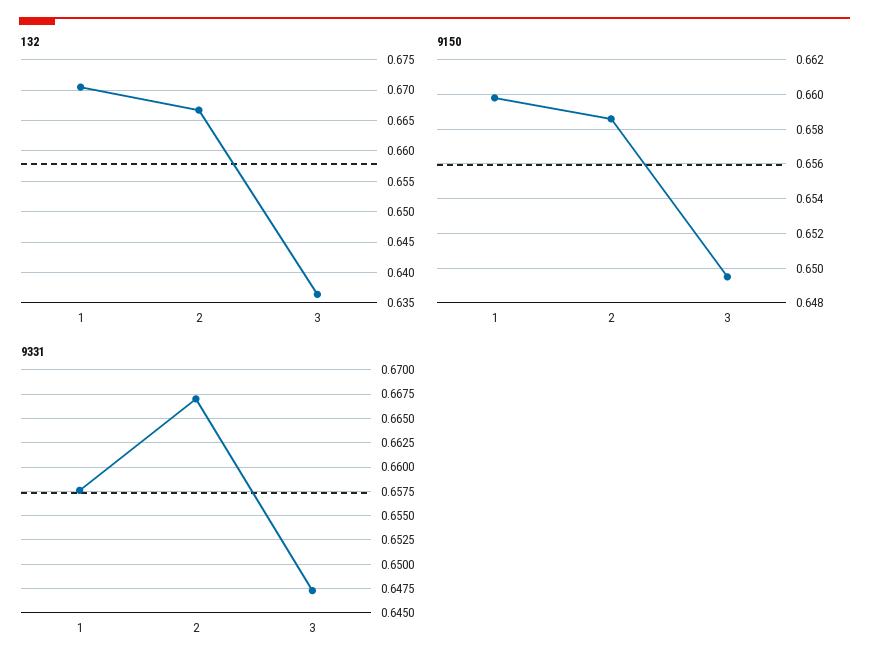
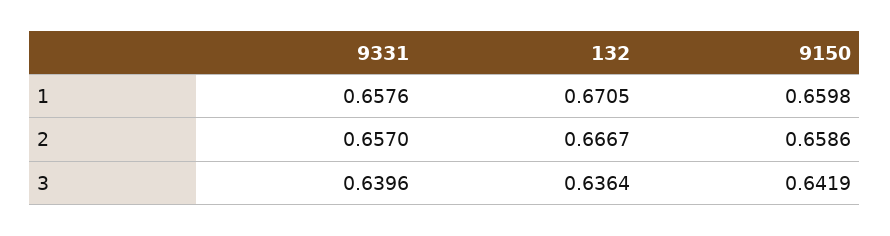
9150, 3: 0.6495 -> 0.6419
9331, 2: 0.6675 -> 0.657
9331, 3: 0.6475 -> 0.6396

